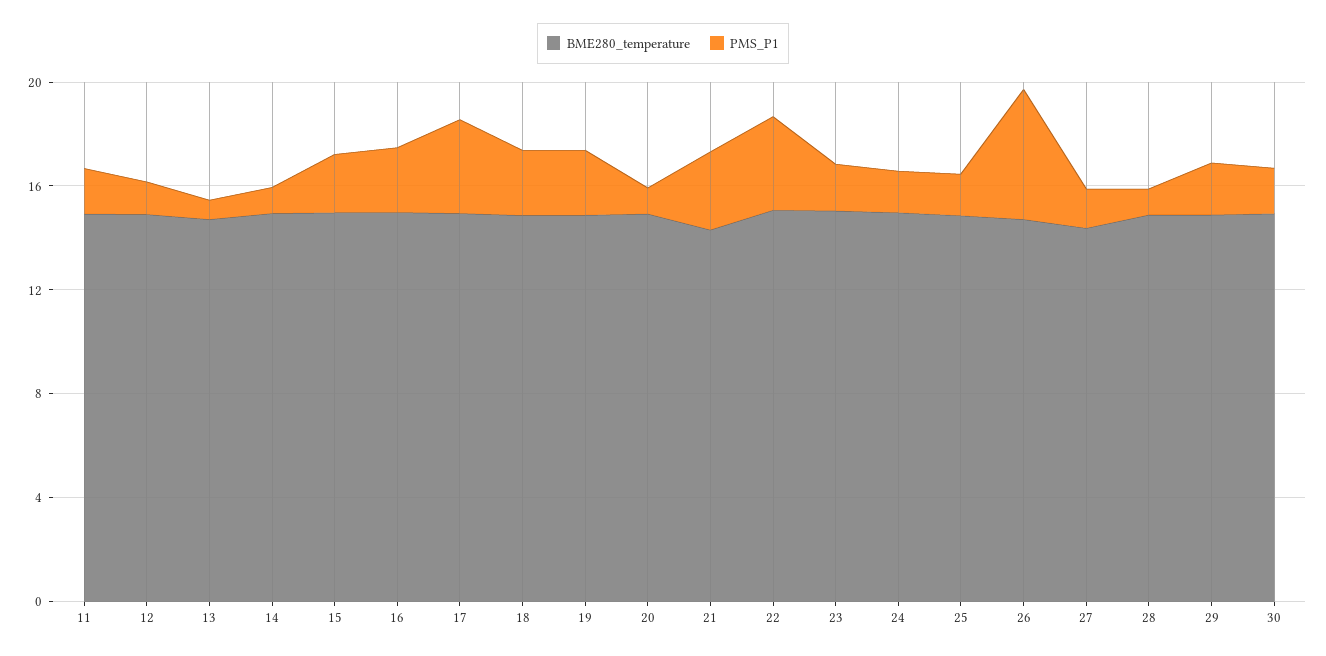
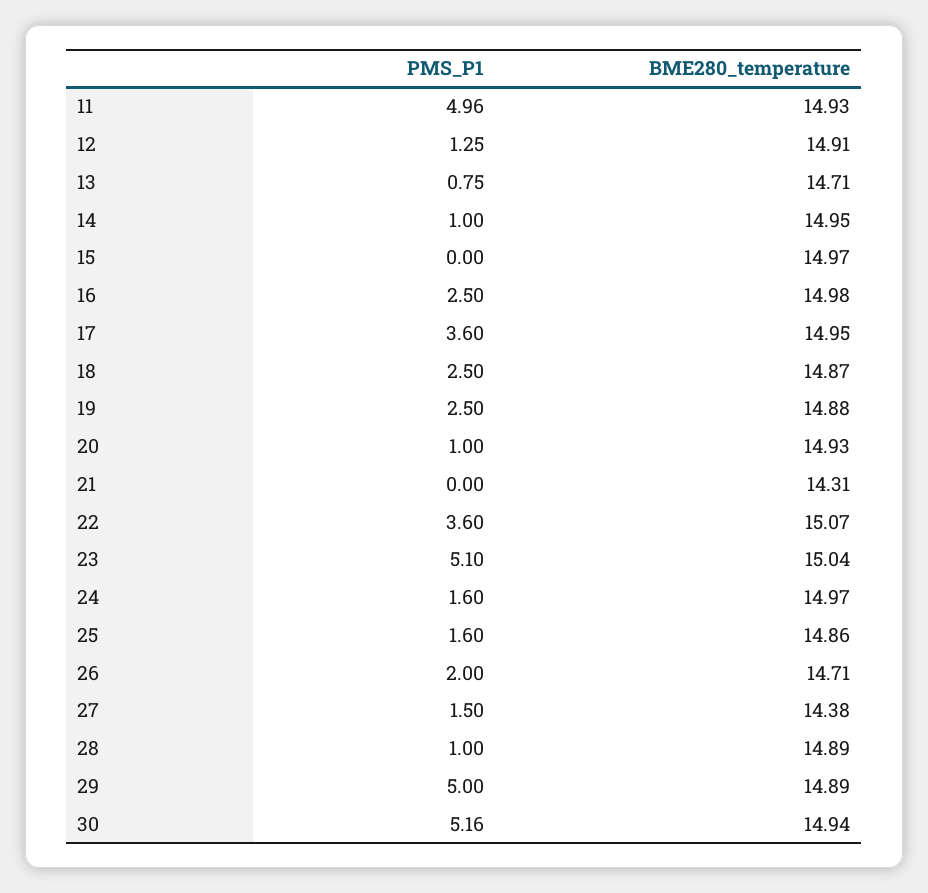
PMS_P1, 11: 2 -> 4.96
PMS_P1, 15: 2 -> 0
PMS_P1, 21: 3 -> 0
PMS_P1, 23: 2 -> 5.1
PMS_P1, 26: 5 -> 2
PMS_P1, 29: 2 -> 5
PMS_P1, 30: 2 -> 5.16

